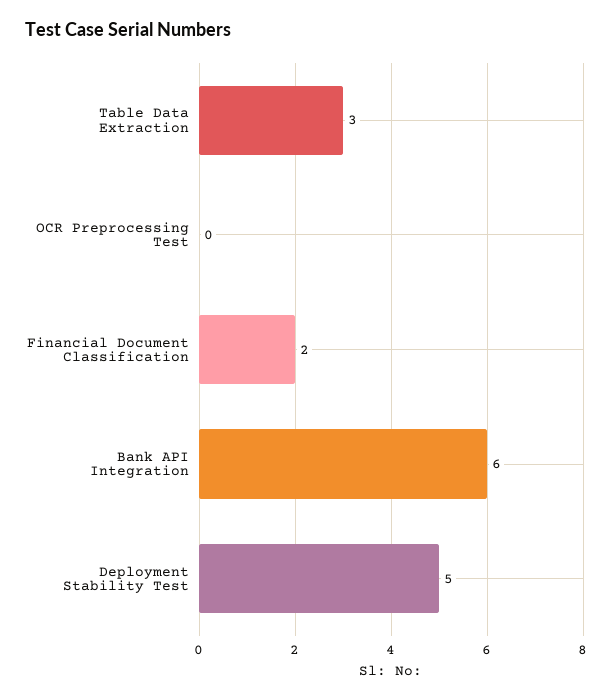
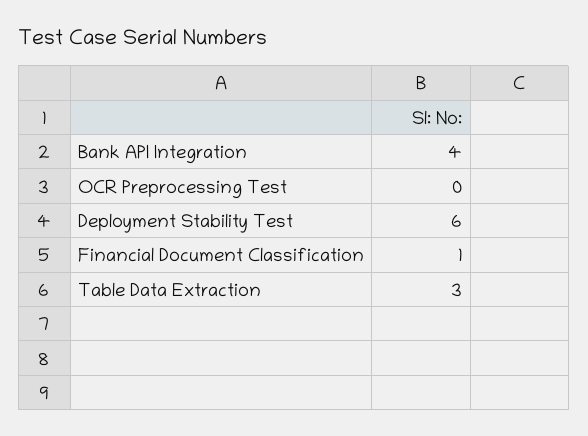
Financial Document Classification: 2 -> 1
Bank API Integration: 6 -> 4
Deployment Stability Test: 5 -> 6

